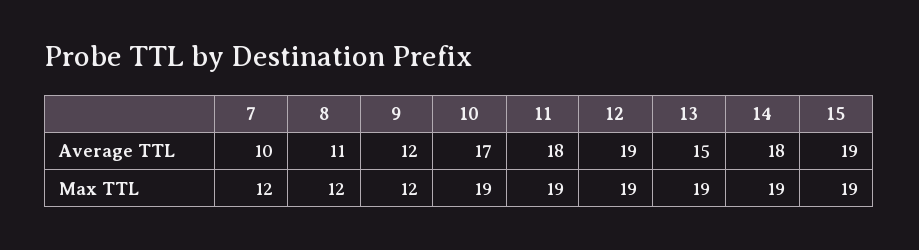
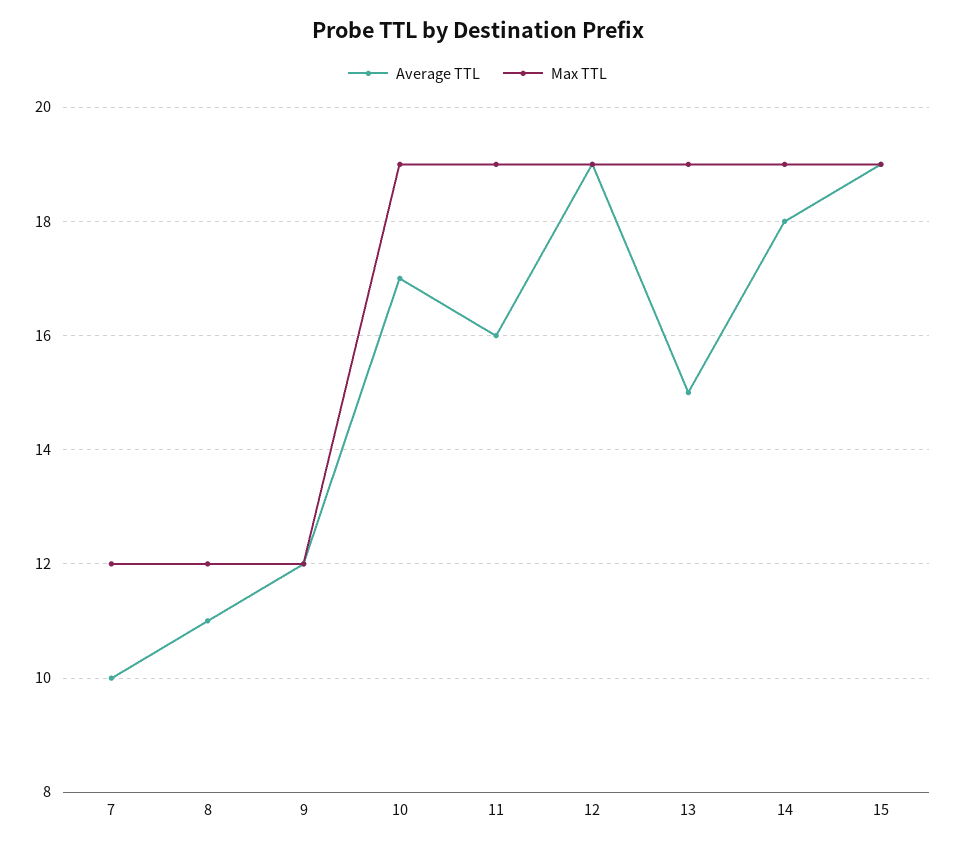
Average TTL, 11: 18 -> 16

